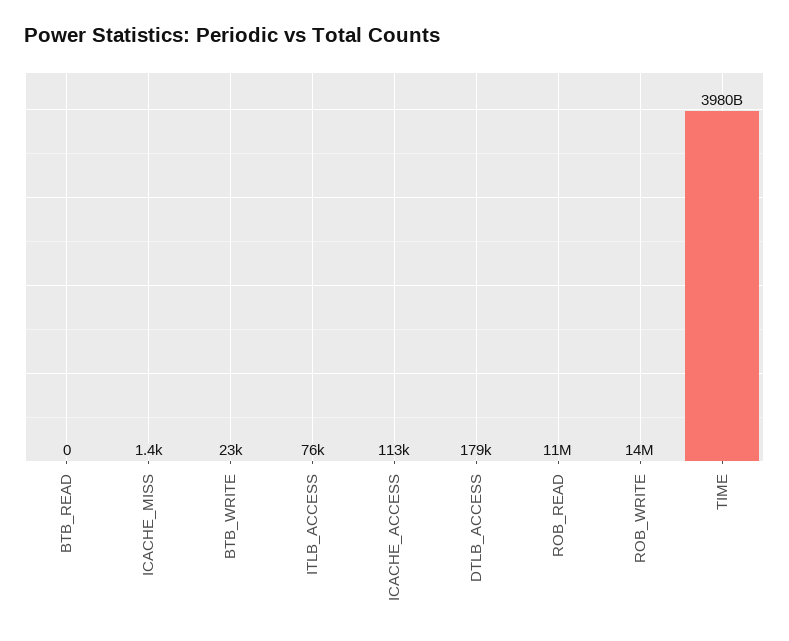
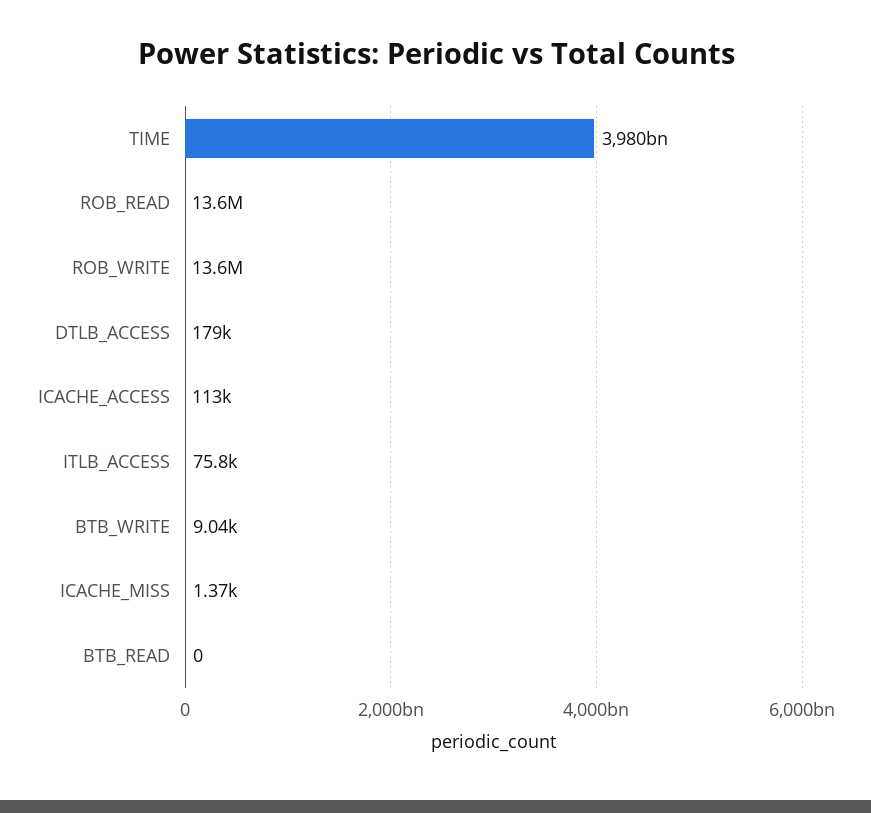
BTB_WRITE: 23000 -> 9040
ROB_READ: 11000000 -> 13600000

